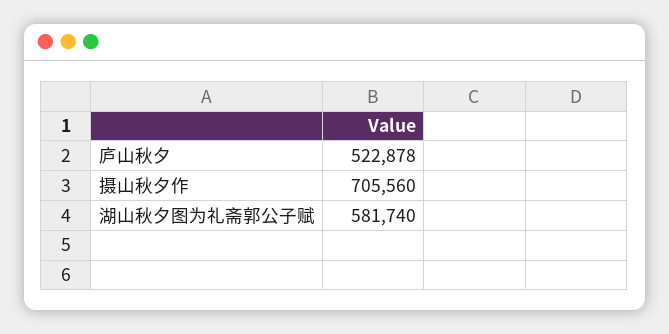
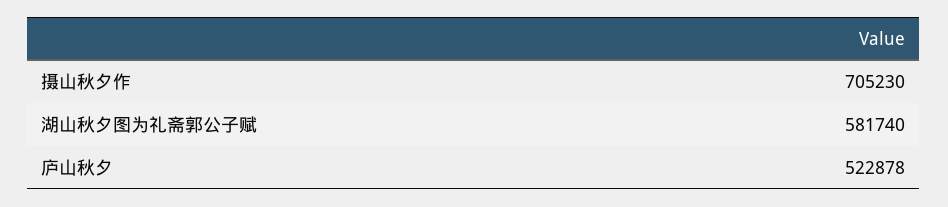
摄山秋夕作: 705560 -> 705230

